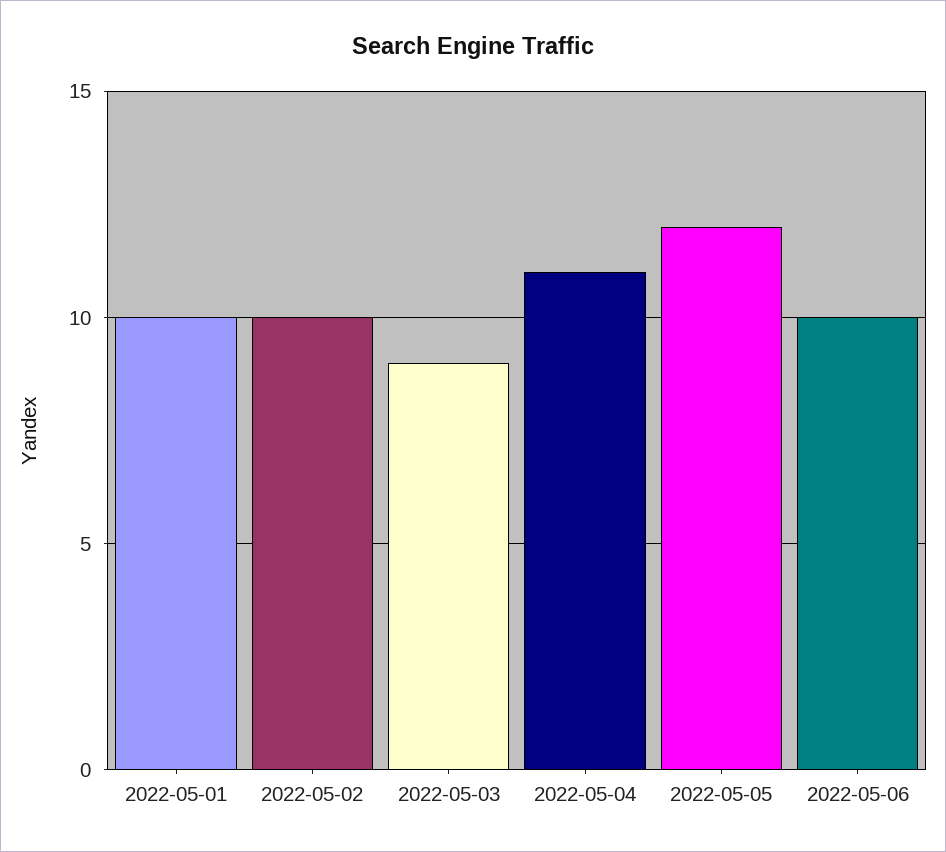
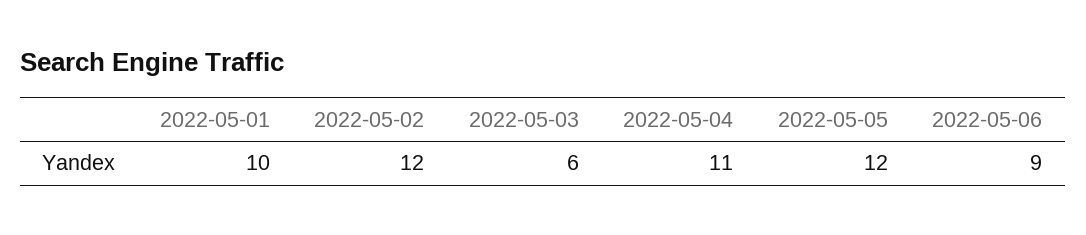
2022-05-02: 10 -> 12
2022-05-03: 9 -> 6
2022-05-06: 10 -> 9

